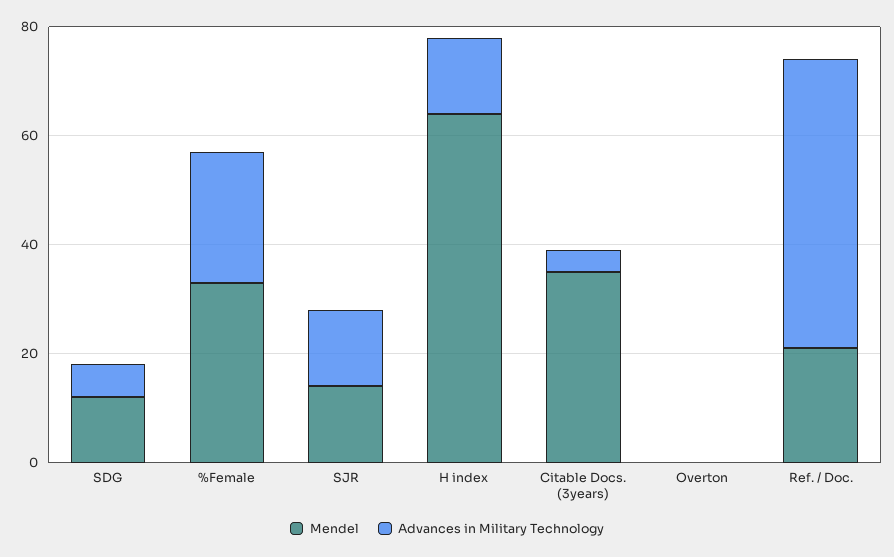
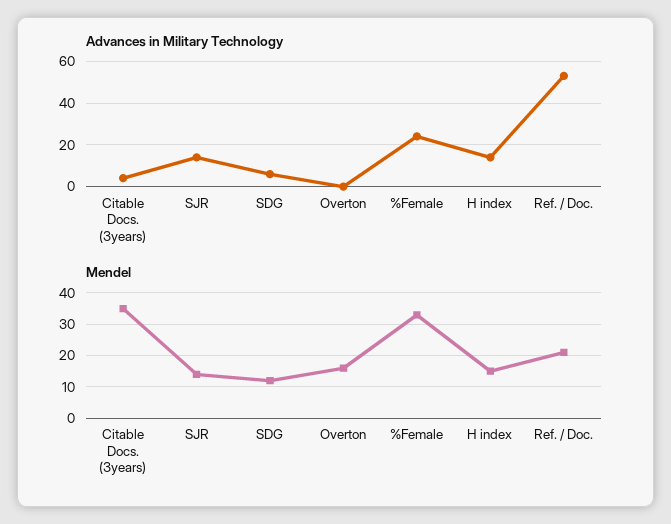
Mendel, H index: 65 -> 15
Mendel, Overton: 0 -> 15

